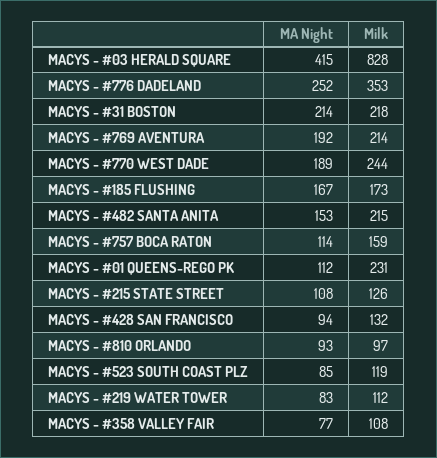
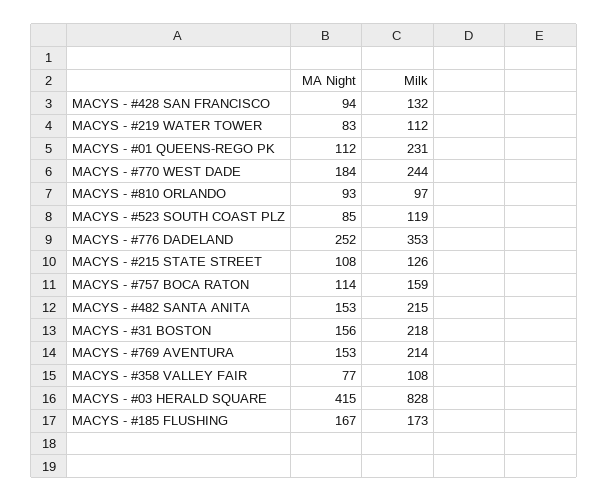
MA Night, MACYS - #31 BOSTON: 214 -> 156
MA Night, MACYS - #769 AVENTURA: 192 -> 153
MA Night, MACYS - #770 WEST DADE: 189 -> 184

